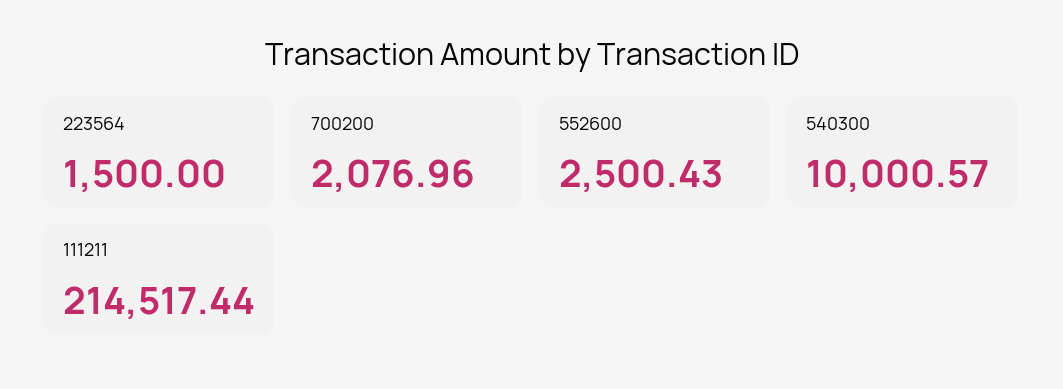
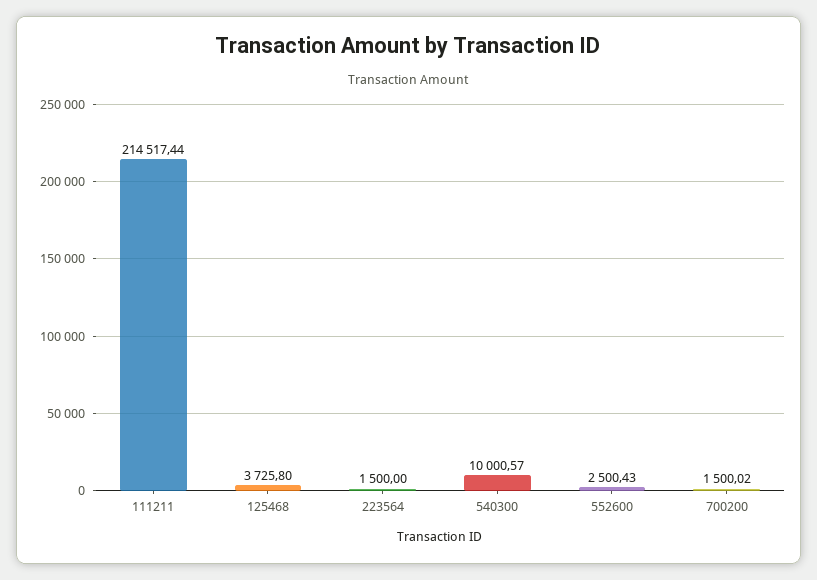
700200: 2076.96 -> 1500.02
125468: none -> 3725.8

